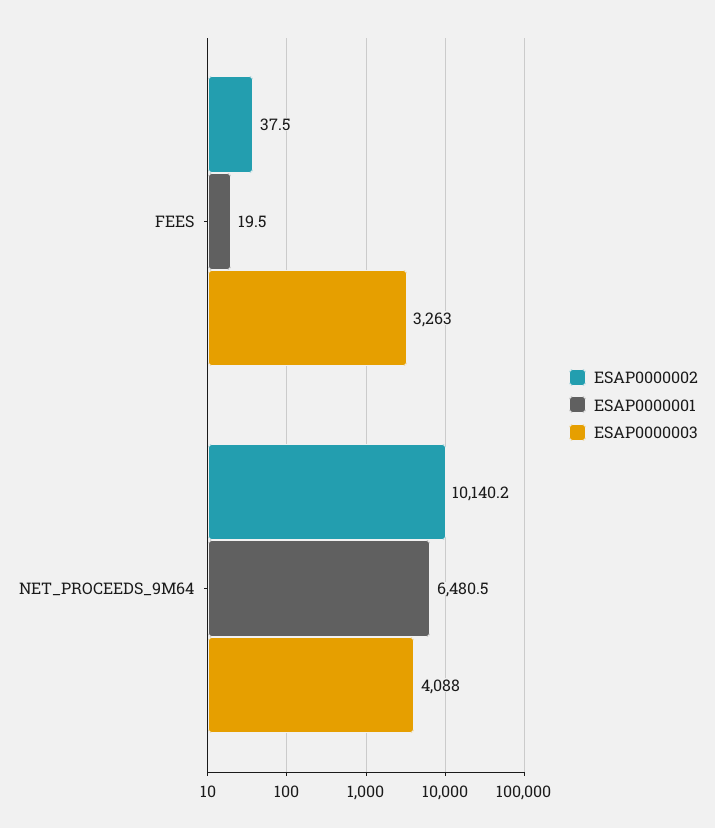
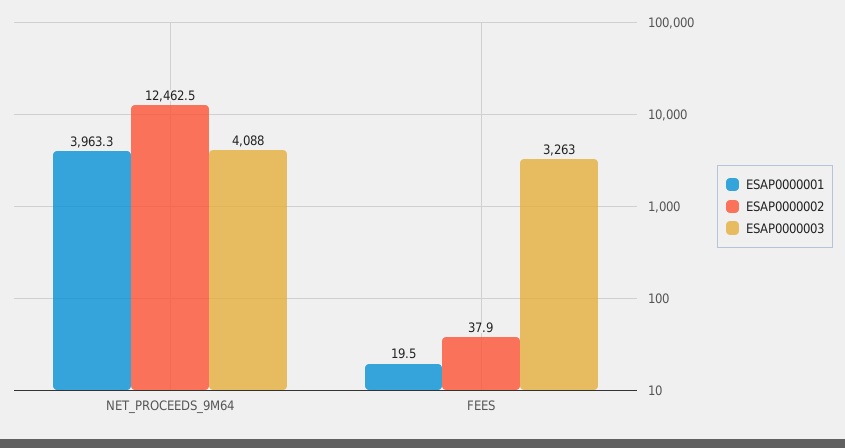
ESAP0000002, FEES: 37.5 -> 37.9
ESAP0000002, NET_PROCEEDS_9M64: 10140.2 -> 12462.5
ESAP0000001, NET_PROCEEDS_9M64: 6480.5 -> 3963.3

